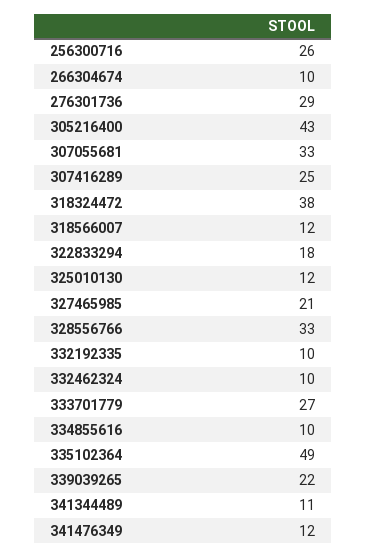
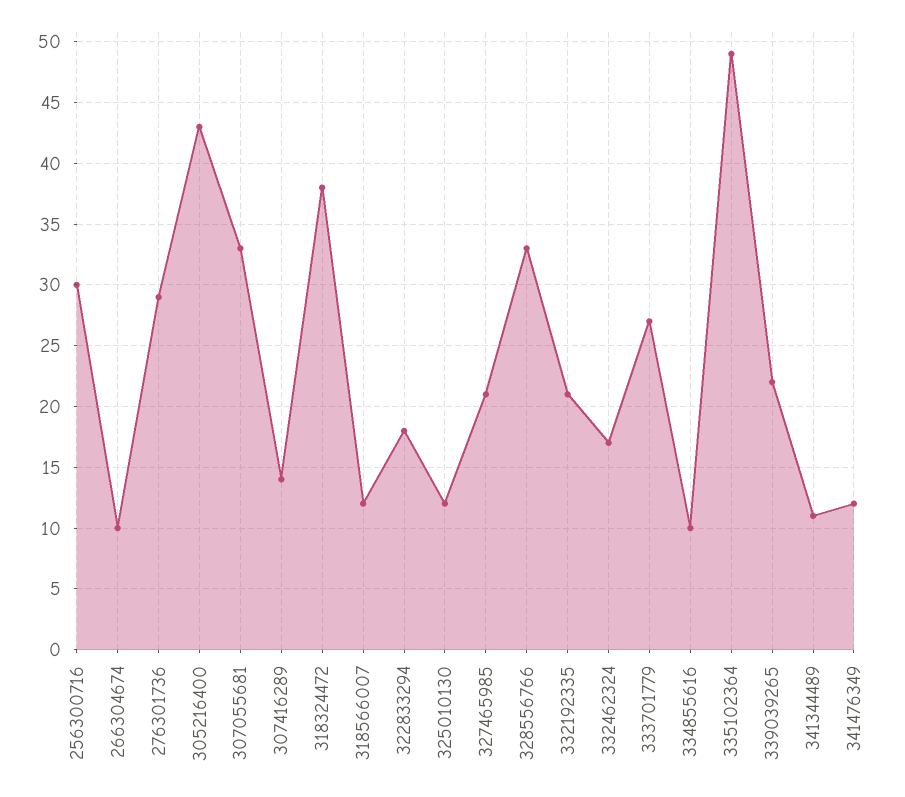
256300716: 26 -> 30
307416289: 25 -> 14
332192335: 10 -> 21
332462324: 10 -> 17

